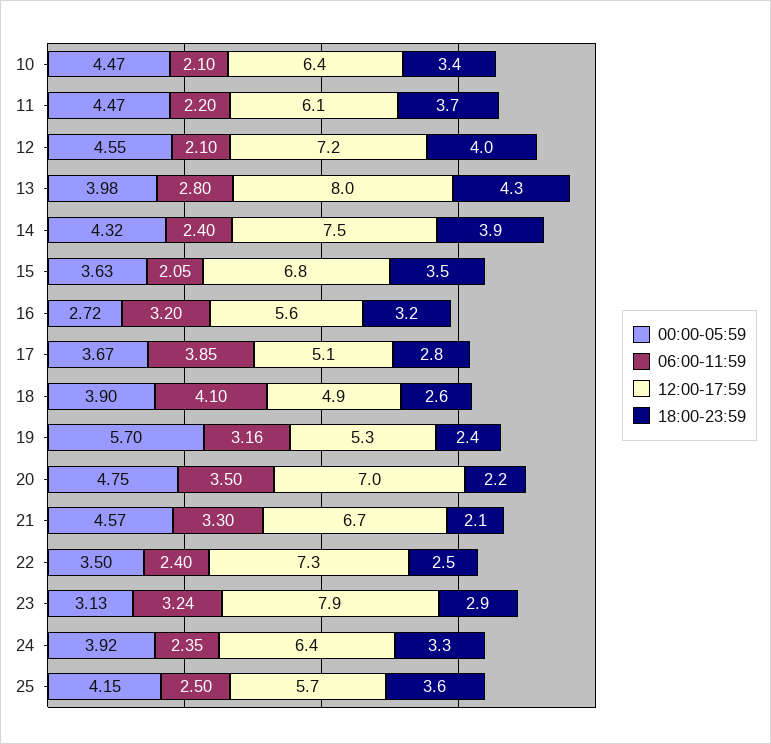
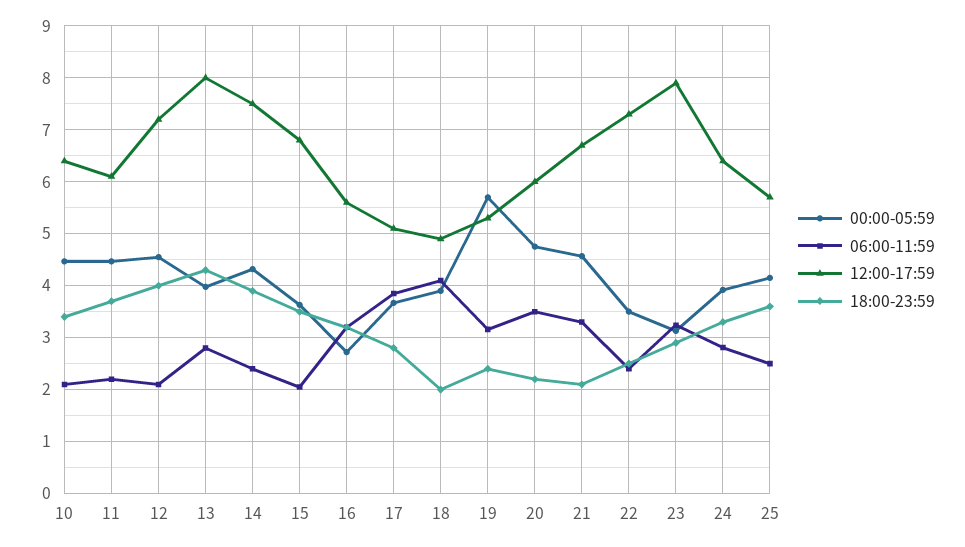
18:00-23:59, 18: 2.6 -> 2
12:00-17:59, 20: 7 -> 6
06:00-11:59, 24: 2.35 -> 2.8

